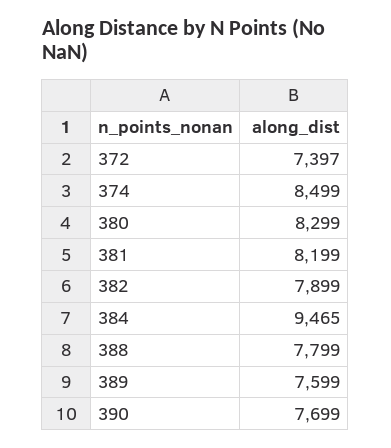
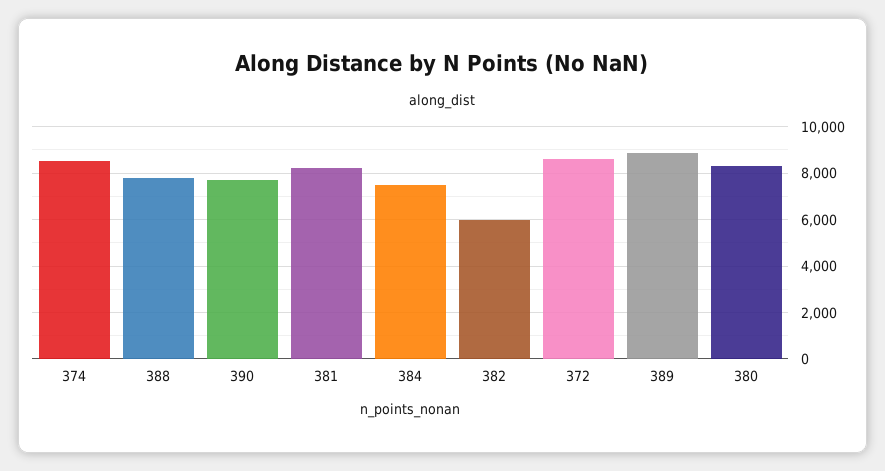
372: 7397 -> 8500
382: 7899 -> 6000
384: 9465 -> 7500
389: 7599 -> 9000

